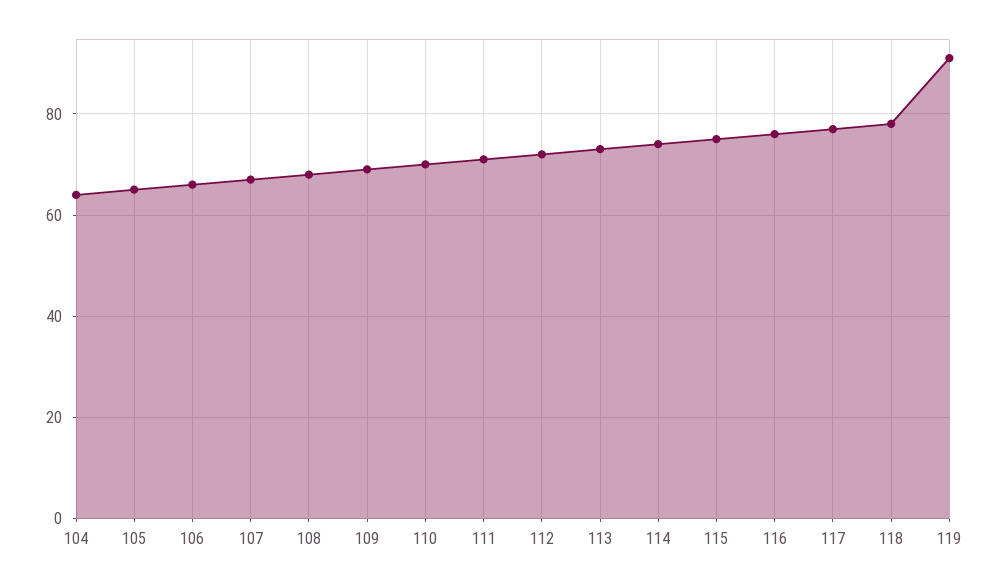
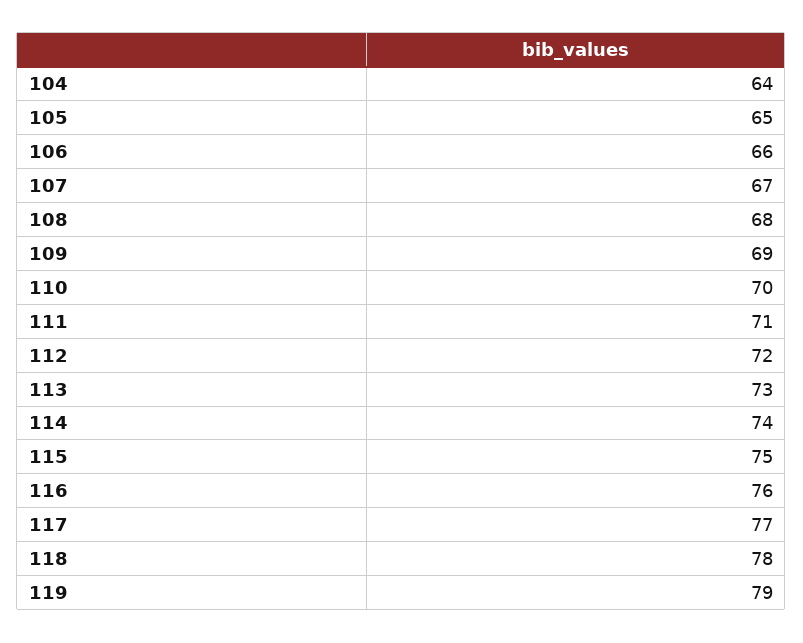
119: 90 -> 79

